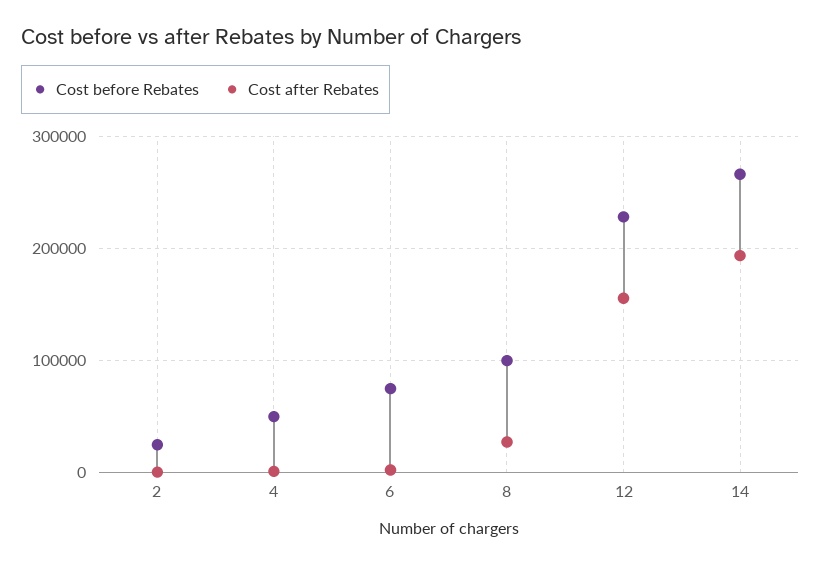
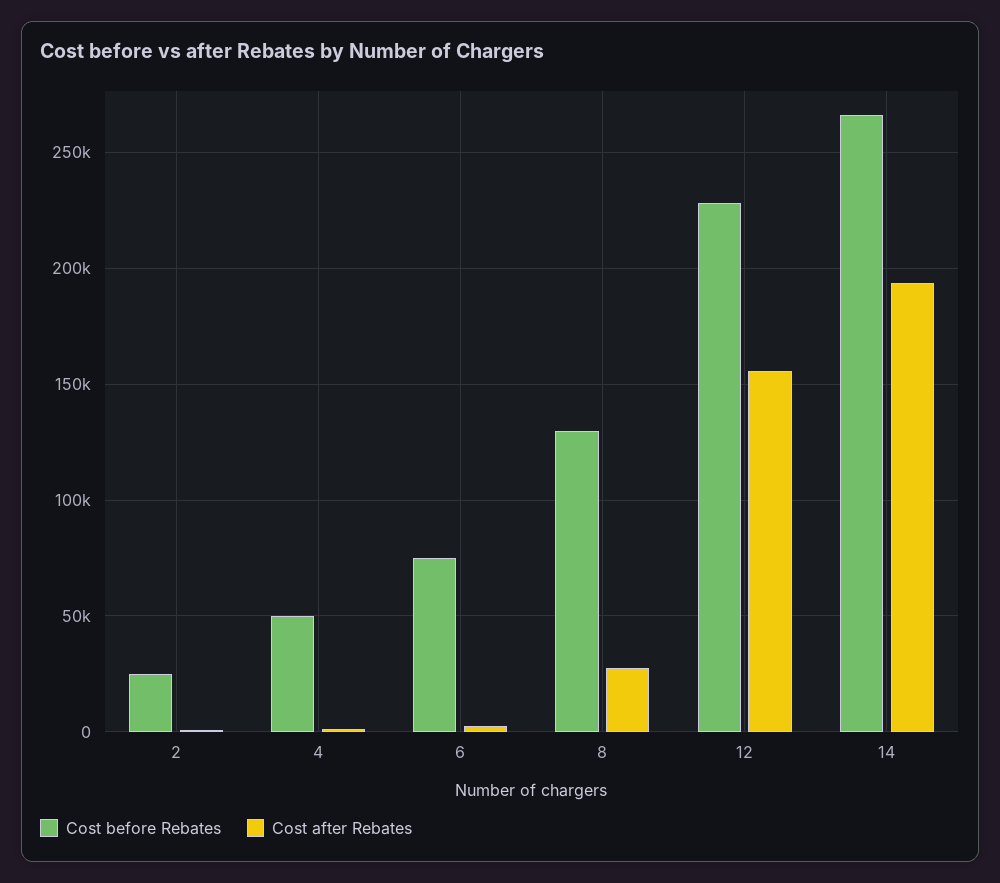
Cost before Rebates, 8: 100000 -> 130000

